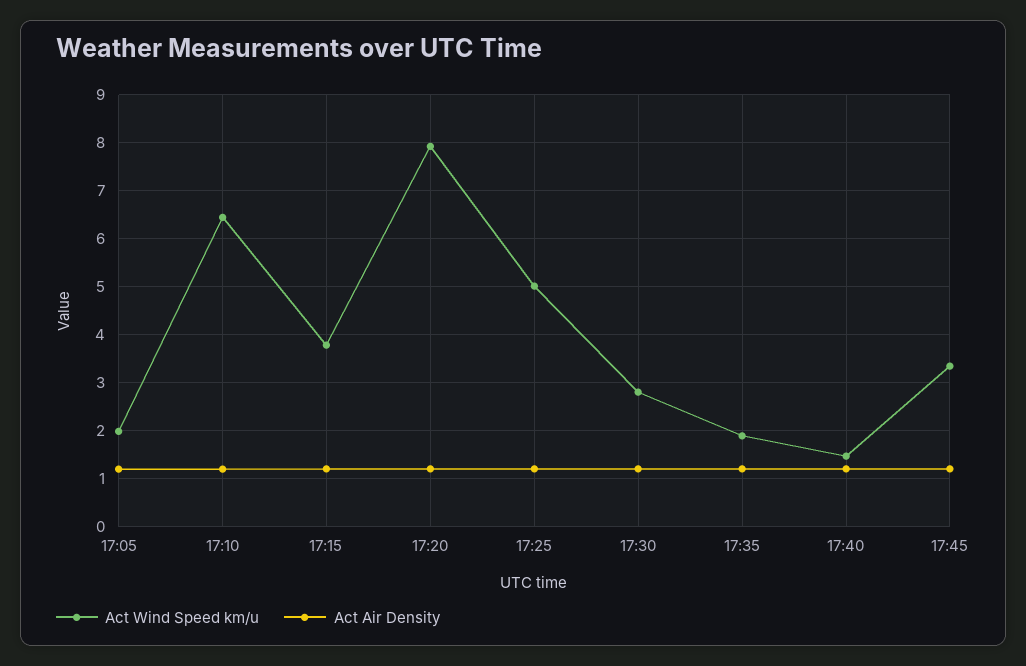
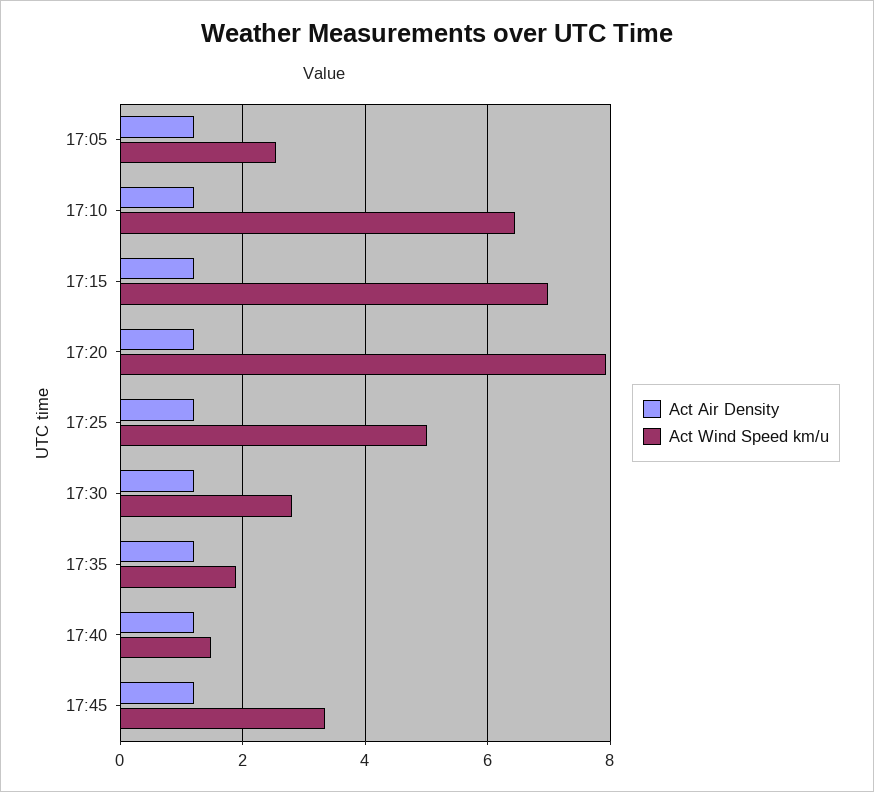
Act Wind Speed km/u, 17:05: 2 -> 2.6
Act Wind Speed km/u, 17:15: 3.8 -> 7

